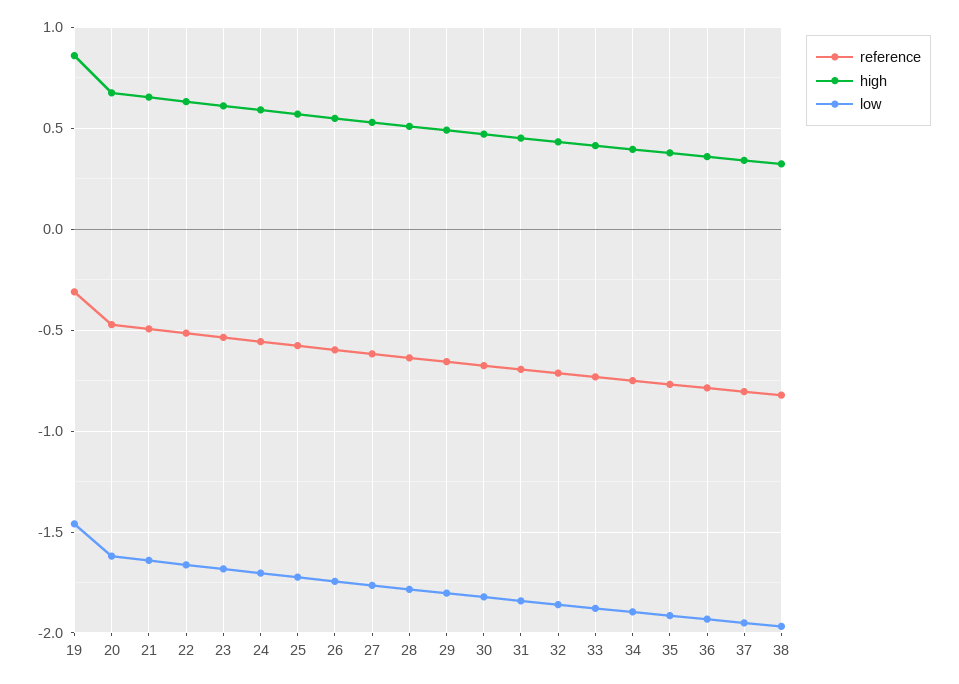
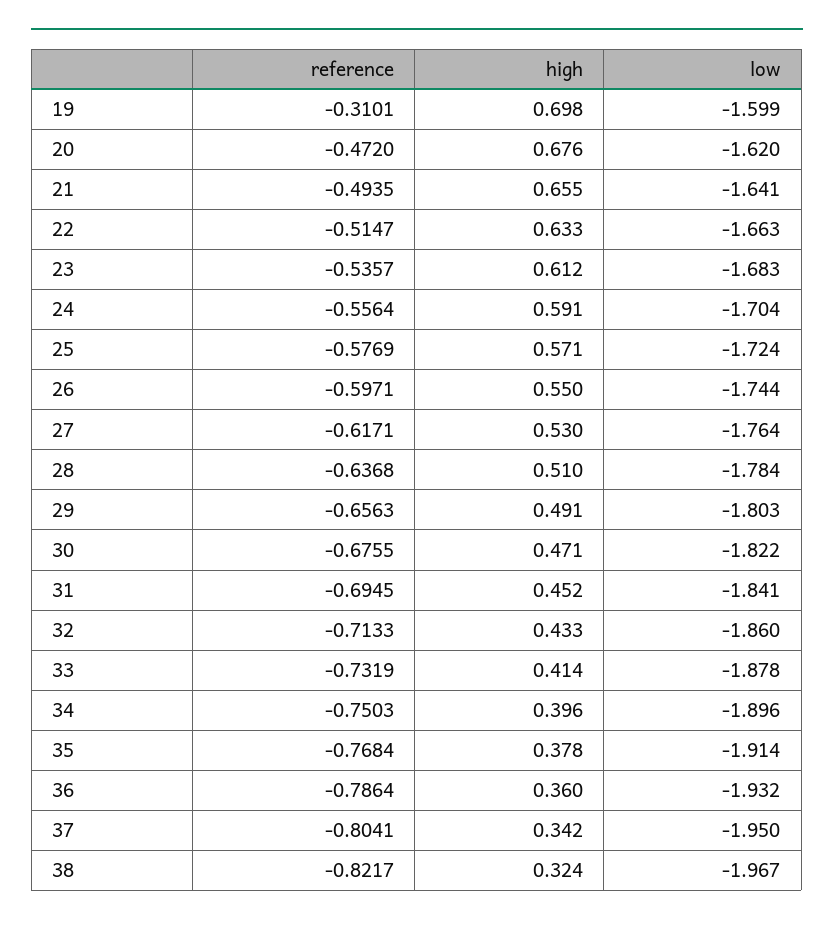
high, 19: 0.85 -> 0.698
low, 19: -1.45 -> -1.599

